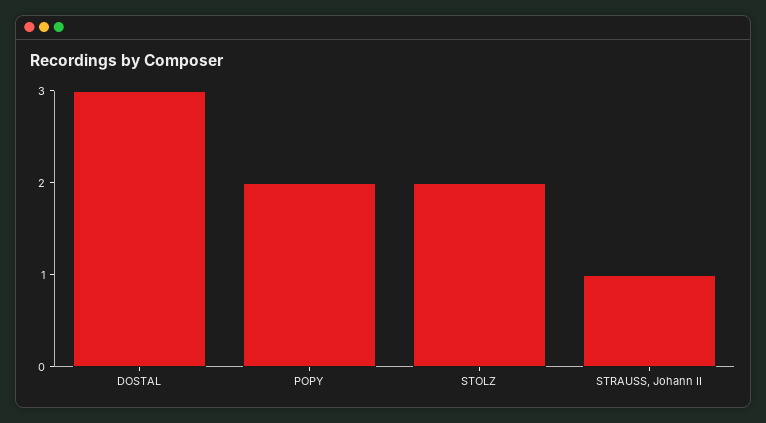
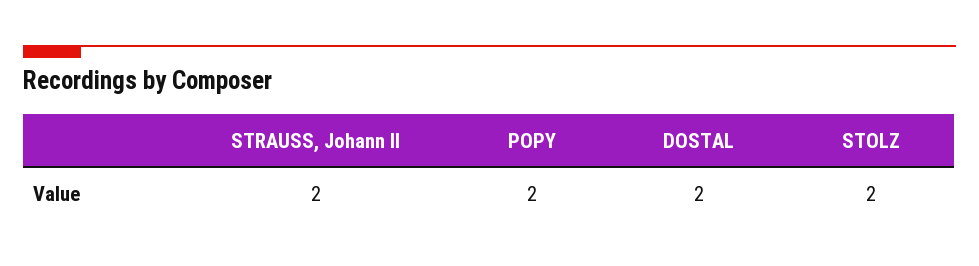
DOSTAL: 3 -> 2
STRAUSS, Johann II: 1 -> 2

